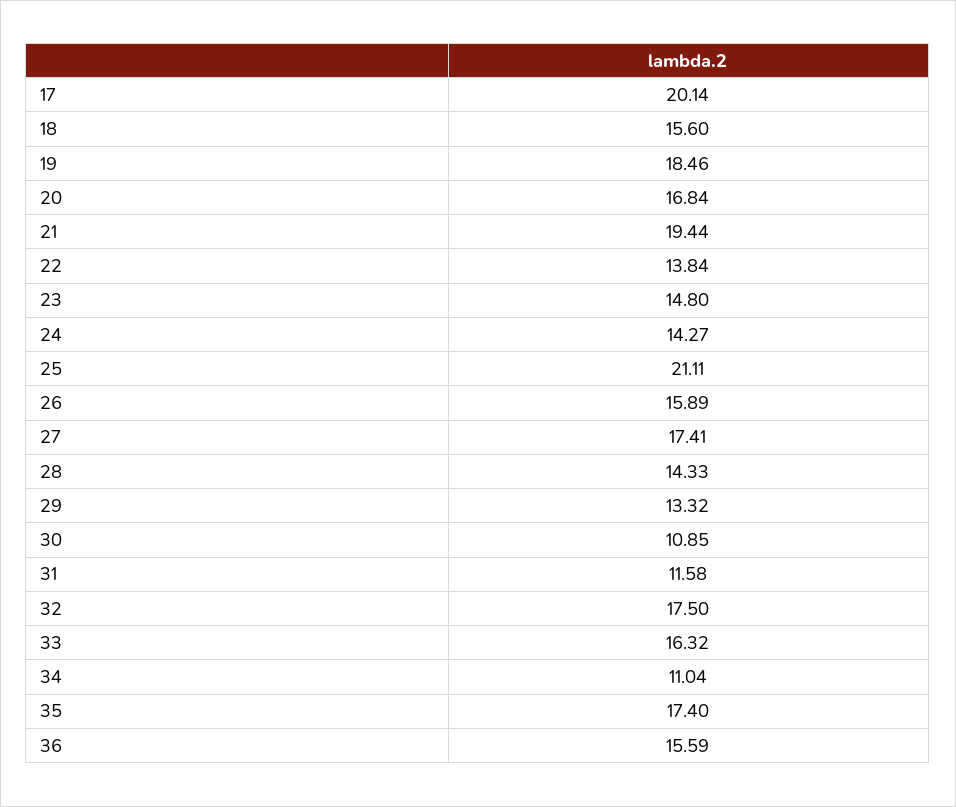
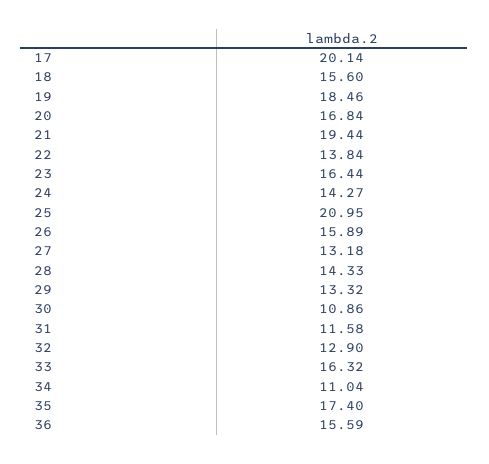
23: 14.8 -> 16.44
25: 21.11 -> 20.95
27: 17.41 -> 13.18
30: 10.85 -> 10.86
32: 17.5 -> 12.9

